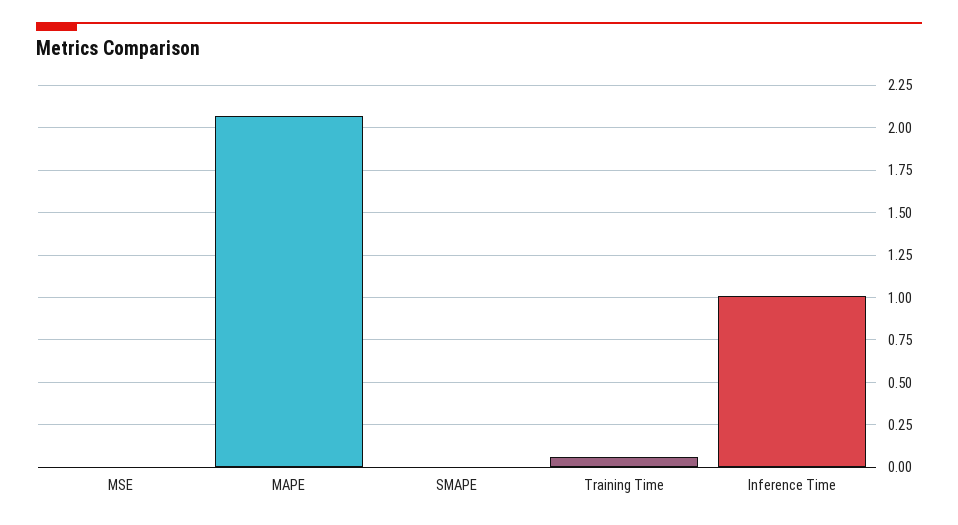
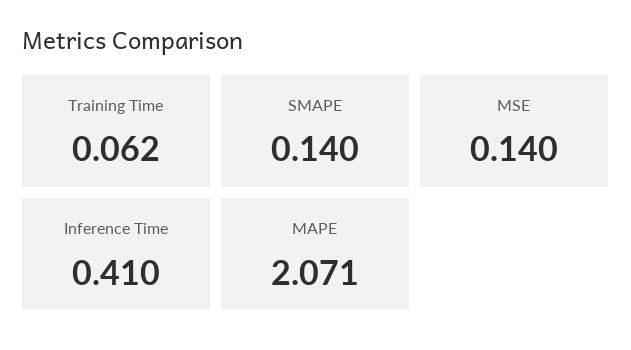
MSE: 0 -> 0.14
SMAPE: 0 -> 0.14
Inference Time: 1 -> 0.41

